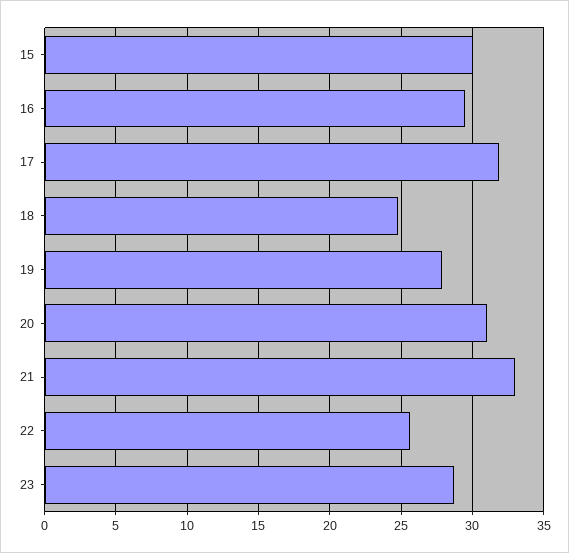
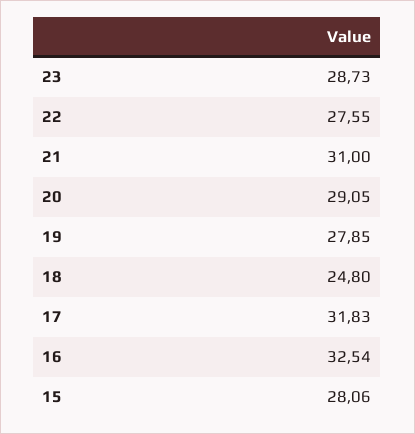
15: 30 -> 28.06
16: 29.5 -> 32.54
20: 31 -> 29.05
21: 33 -> 31
22: 25.5 -> 27.55

